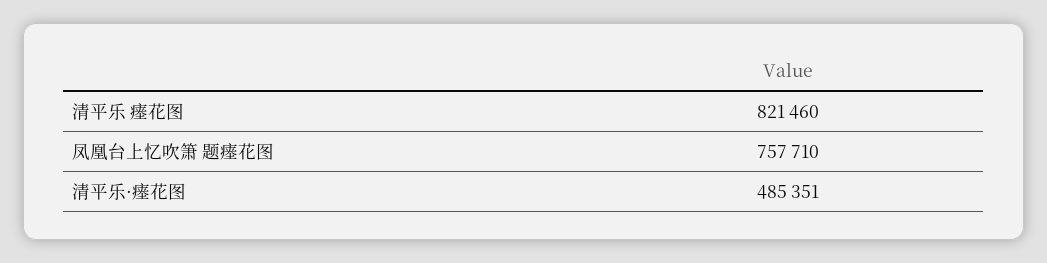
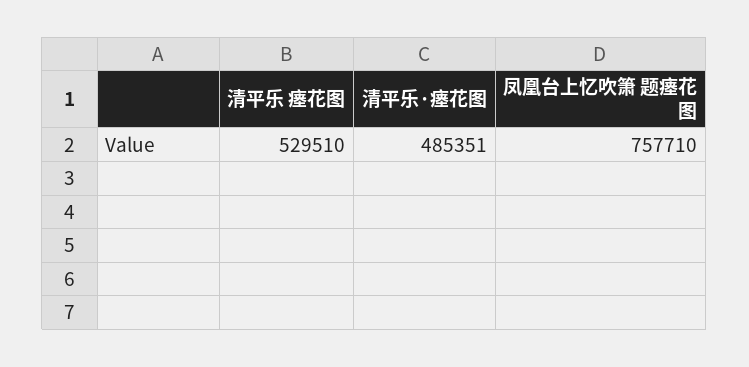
清平乐 瘗花图: 821460 -> 529510

